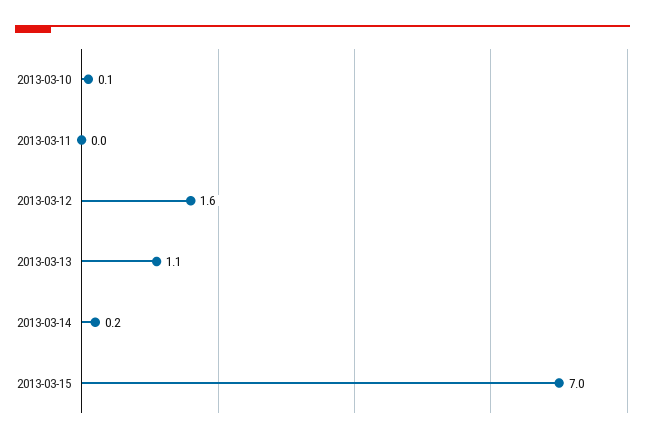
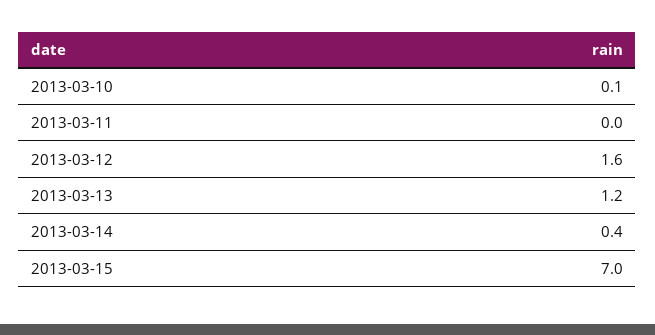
2013-03-13: 1.1 -> 1.2
2013-03-14: 0.2 -> 0.4

